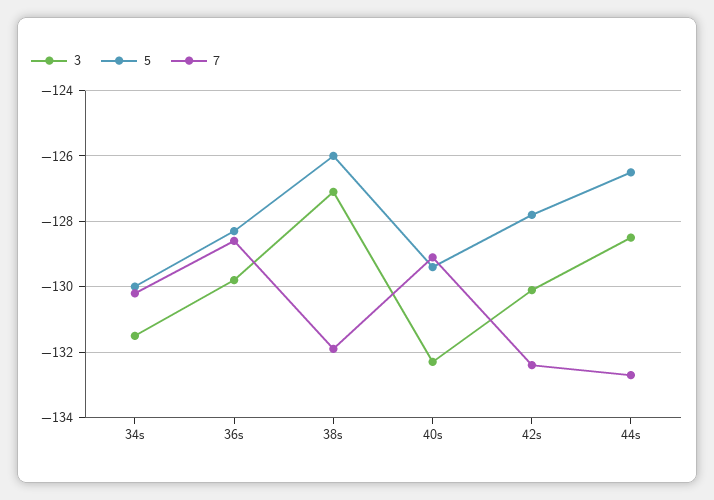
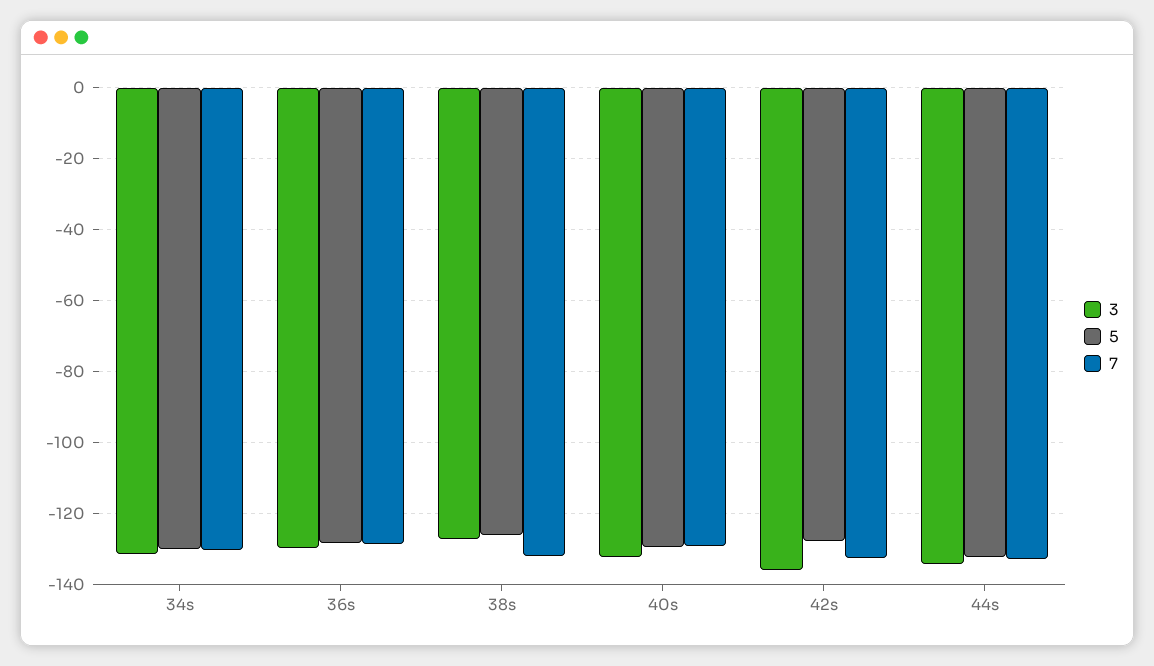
3, 42s: -130 -> -136
3, 44s: -128.5 -> -134
5, 44s: -126.5 -> -132

